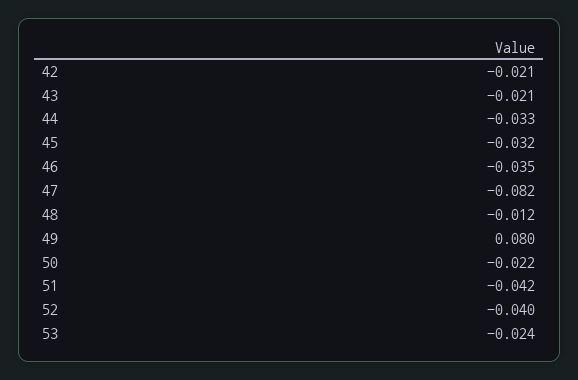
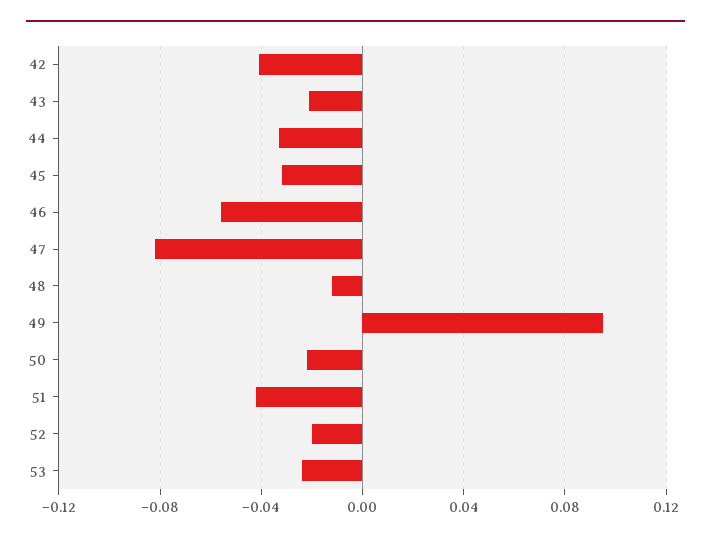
42: -0.021 -> -0.04
46: -0.035 -> -0.055
49: 0.08 -> 0.095
52: -0.04 -> -0.02

